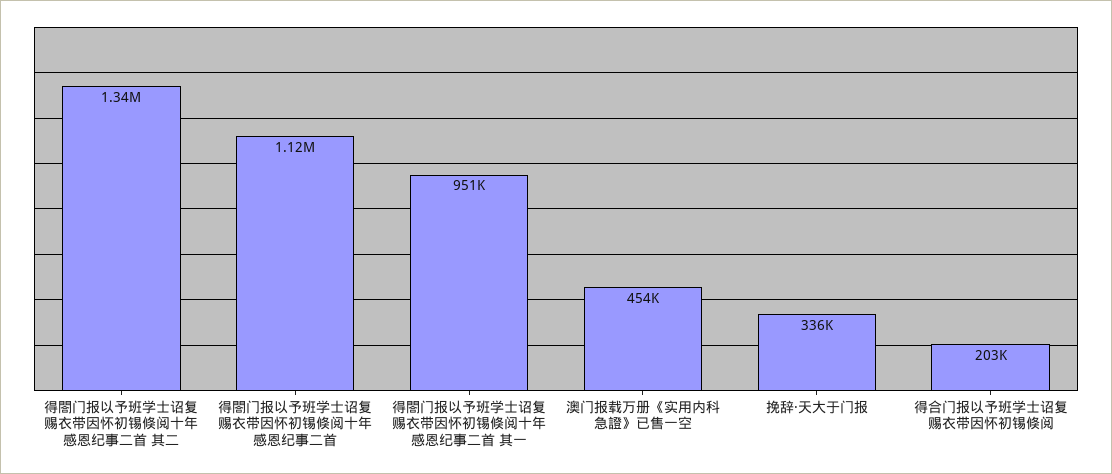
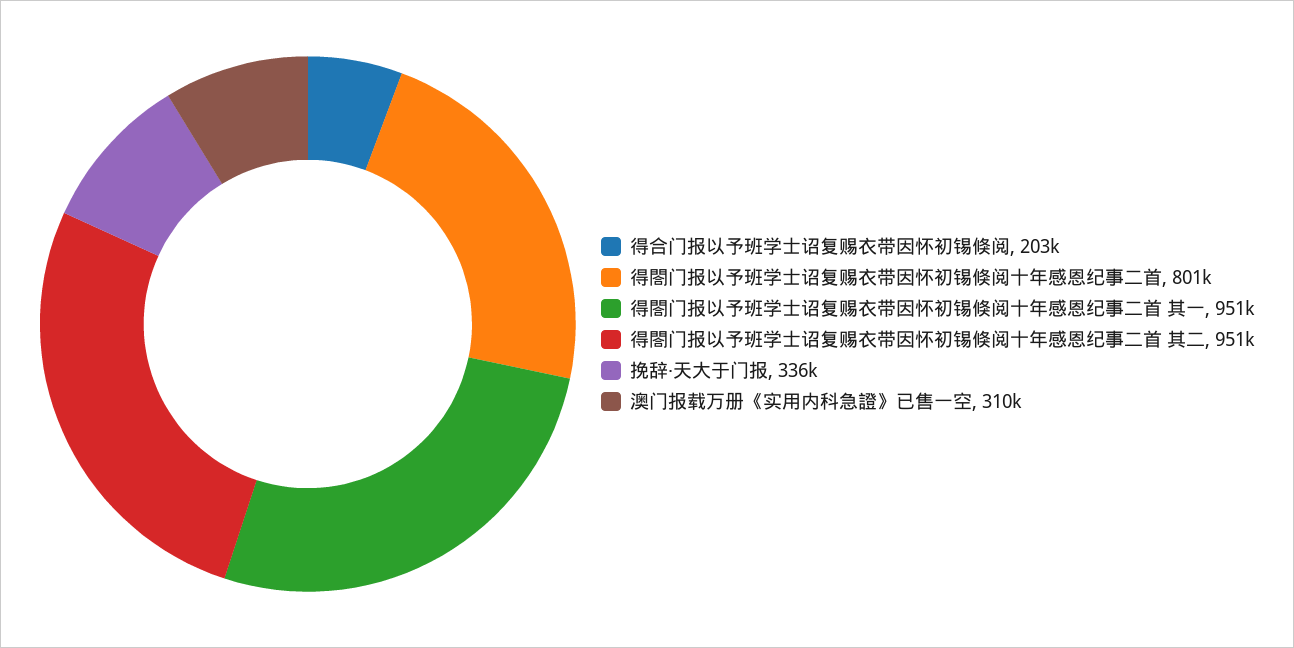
得閤门报以予班学士诏复赐衣带因怀初锡倏阅十年感恩纪事二首 其二: 1340000 -> 951000
得閤门报以予班学士诏复赐衣带因怀初锡倏阅十年感恩纪事二首: 1120000 -> 801000
澳门报载万册《实用内科急證》已售一空: 454000 -> 310000

